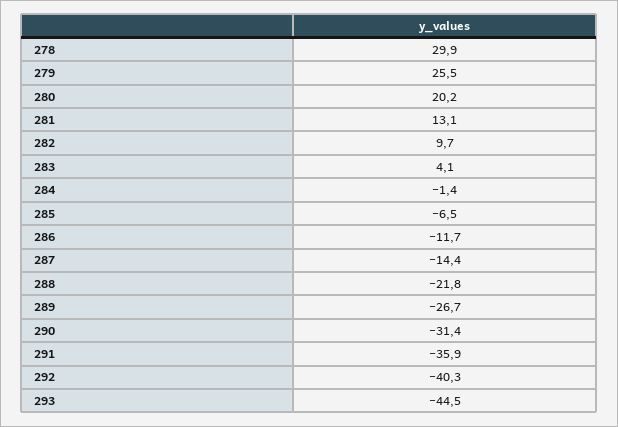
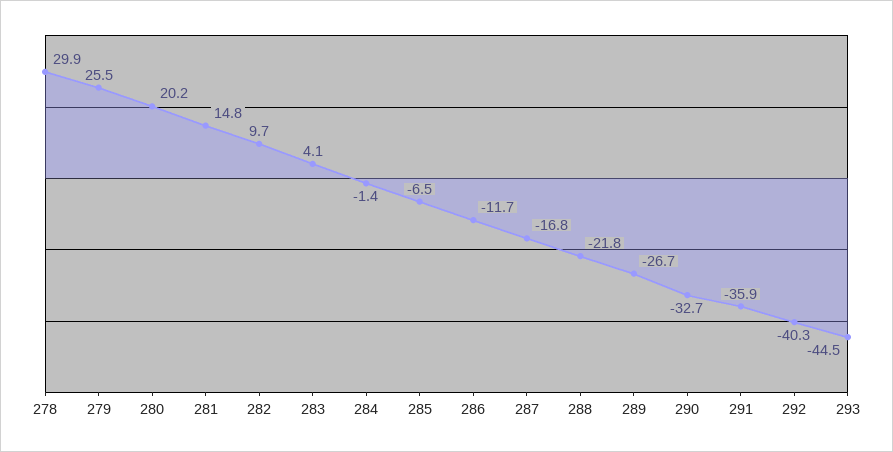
281: 13.1 -> 14.8
287: -14.4 -> -16.8
290: -31.4 -> -32.7

